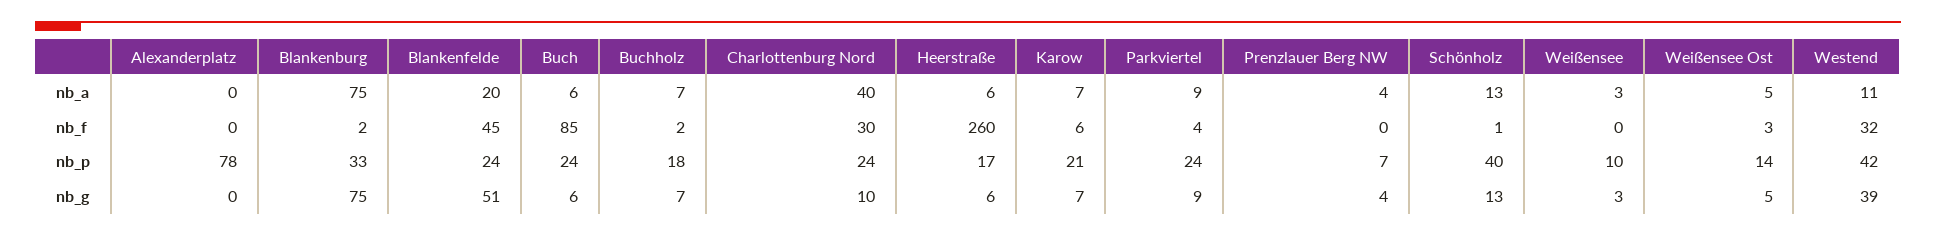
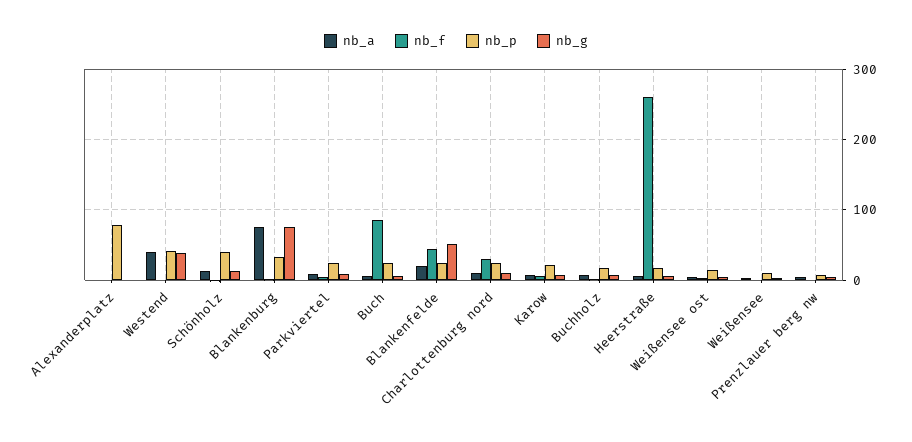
nb_a, Charlottenburg Nord: 40 -> 10
nb_a, Westend: 11 -> 40
nb_f, Westend: 32 -> 0

